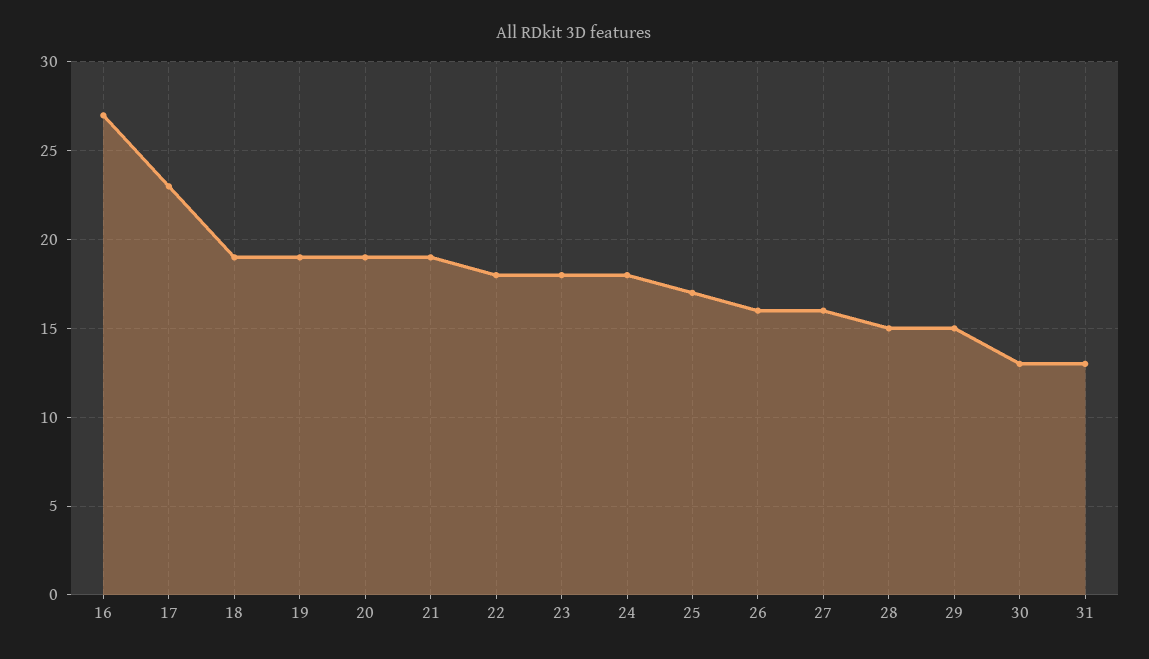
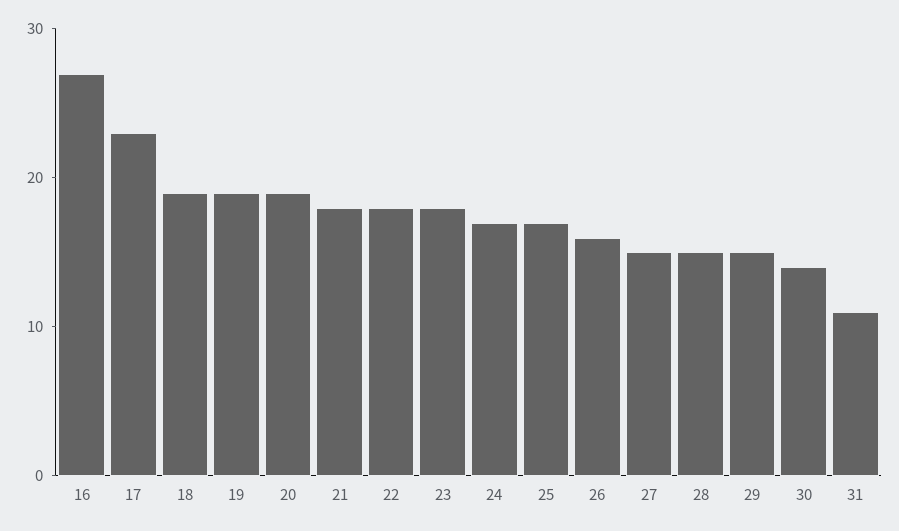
21: 19 -> 18
24: 18 -> 17
27: 16 -> 15
30: 13 -> 14
31: 13 -> 11

